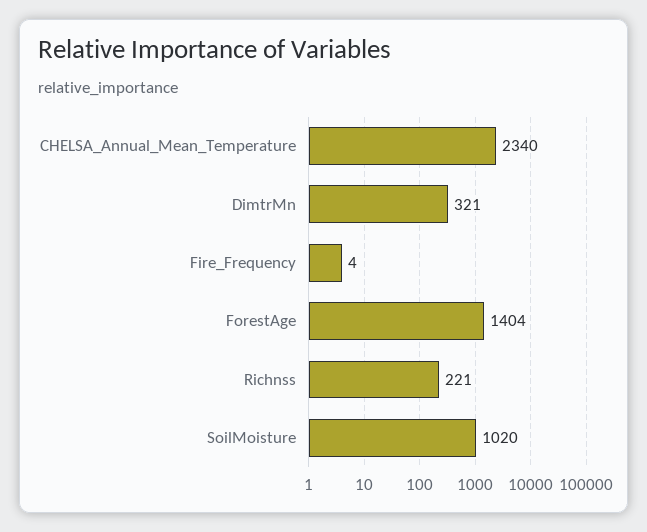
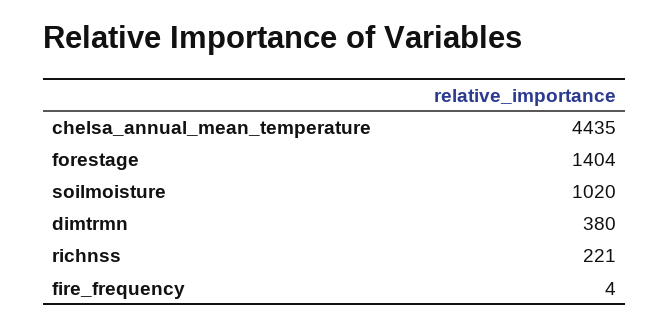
CHELSA_Annual_Mean_Temperature: 2340 -> 4435
DimtrMn: 321 -> 380

